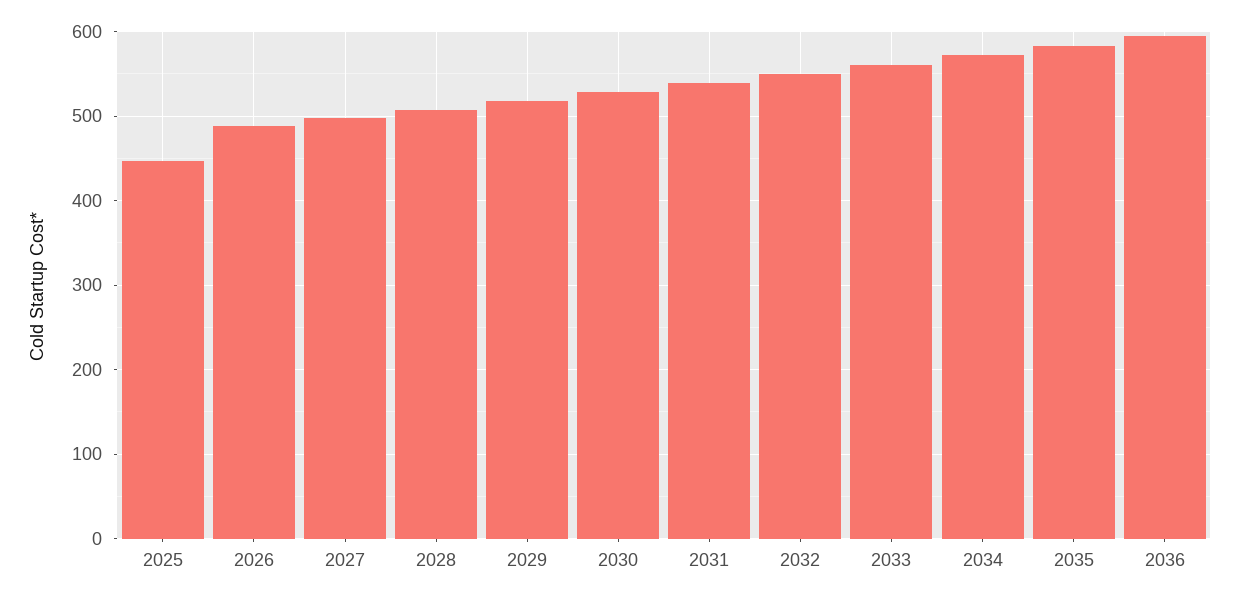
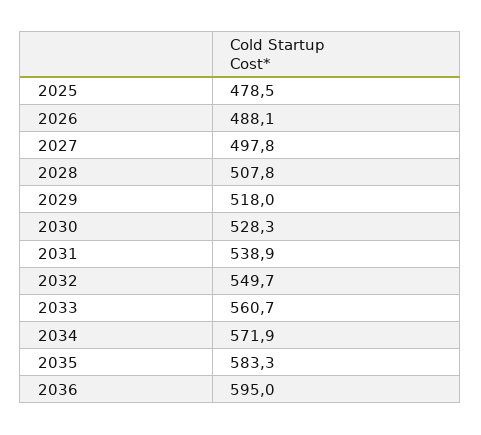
2025: 450 -> 478.5

